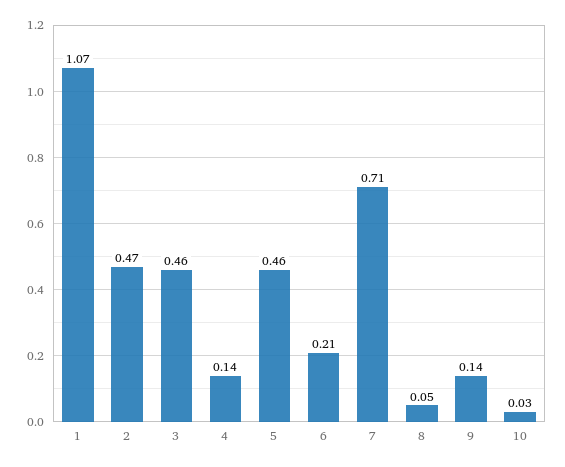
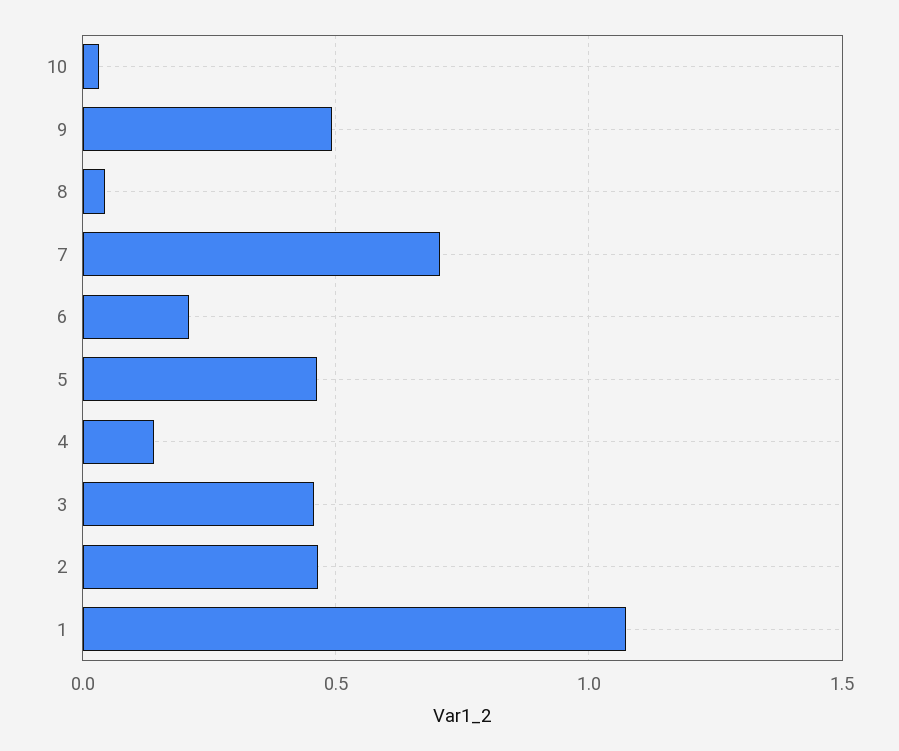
9: 0.14 -> 0.5

